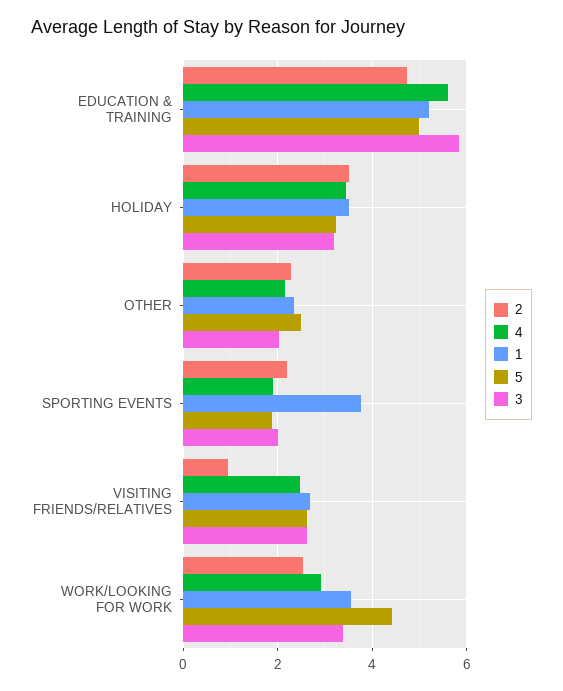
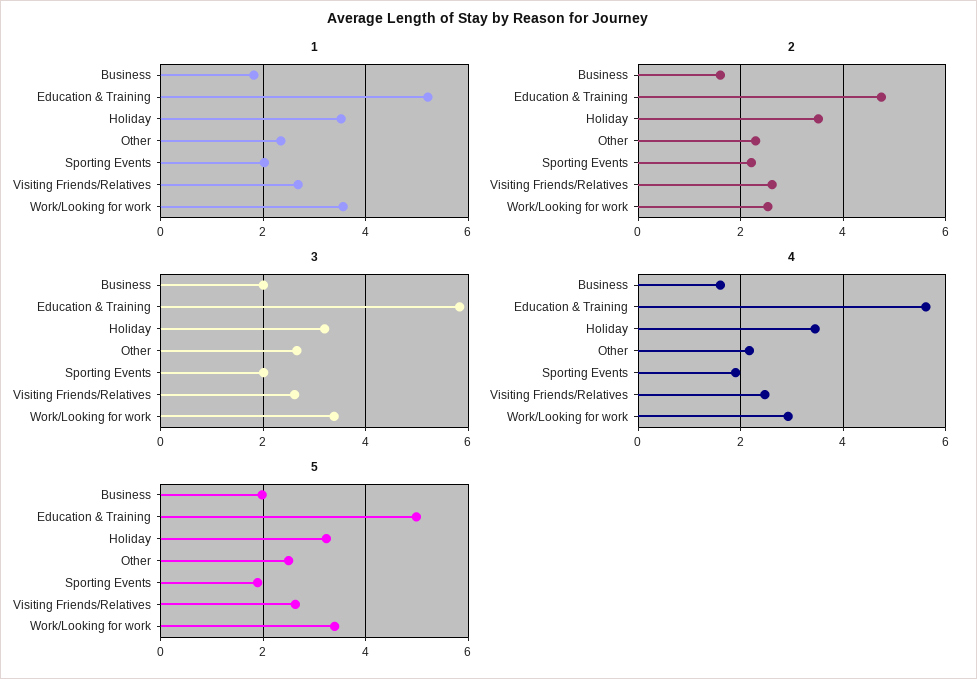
3, OTHER: 2 -> 2.6
1, SPORTING EVENTS: 3.8 -> 2
2, VISITING FRIENDS/RELATIVES: 1 -> 2.6
5, WORK/LOOKING FOR WORK: 4.4 -> 3.4
1, Business: none -> 1.8
2, Business: none -> 1.6
3, Business: none -> 2
4, Business: none -> 1.6
5, Business: none -> 2

